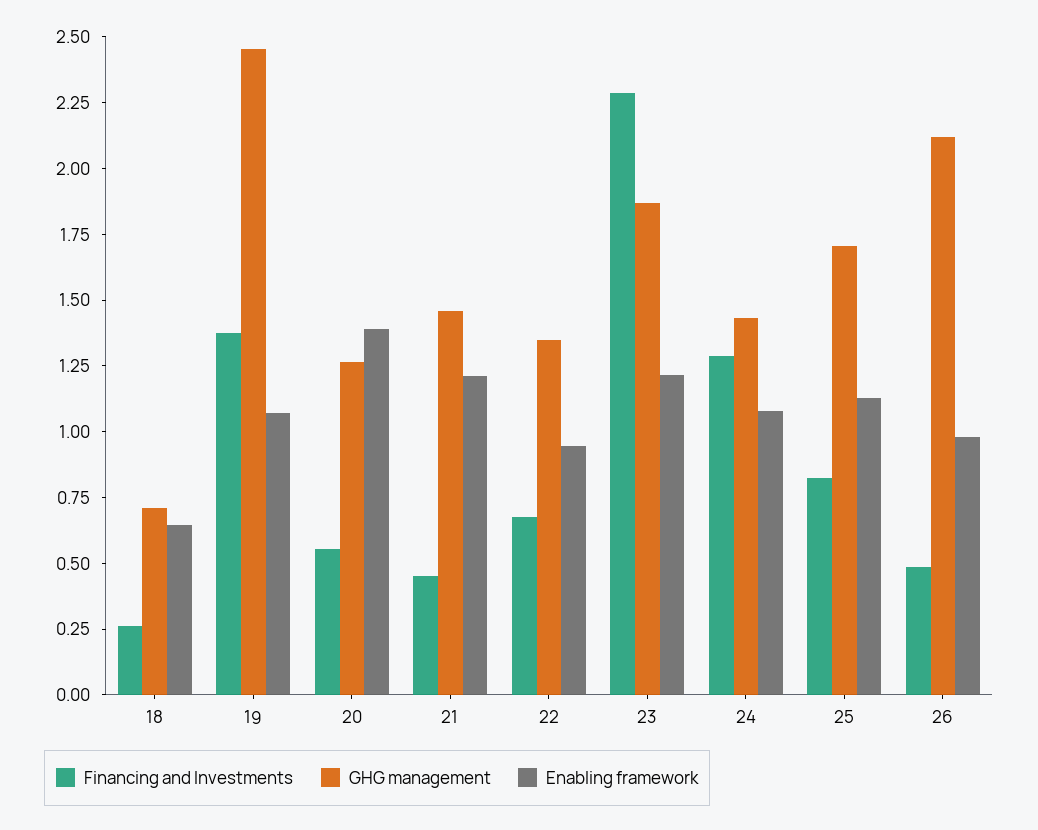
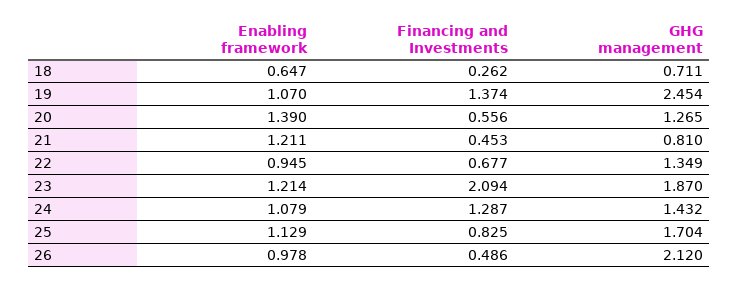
GHG management, 21: 1.45 -> 0.81
Financing and Investments, 23: 2.3 -> 2.094

